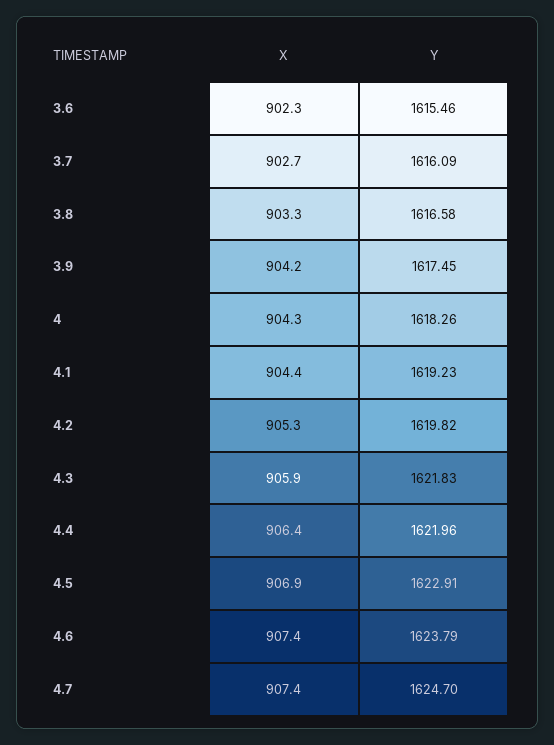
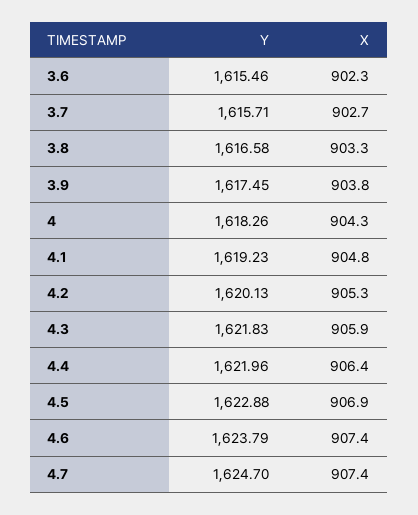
Y, 3.7: 1616.09 -> 1615.71
X, 3.9: 904.2 -> 903.8
X, 4.1: 904.4 -> 904.8
Y, 4.2: 1619.82 -> 1620.13
Y, 4.5: 1622.91 -> 1622.88

